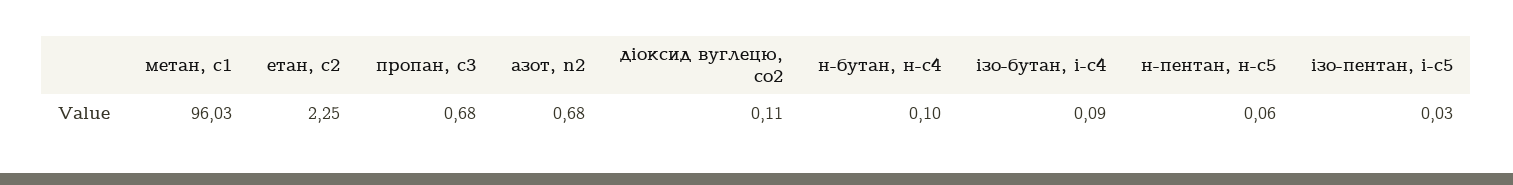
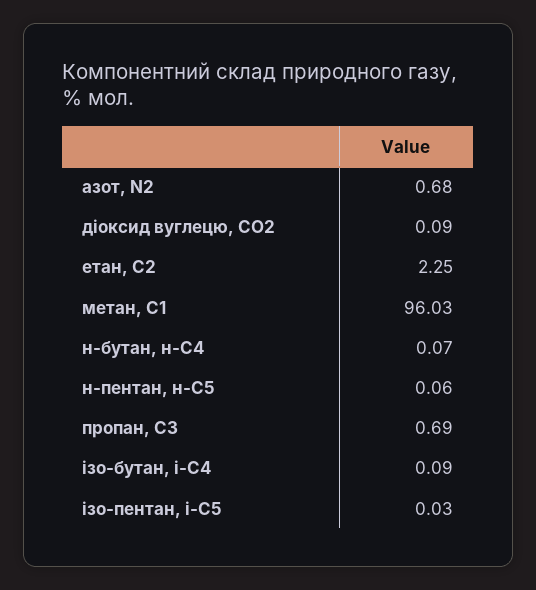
пропан, с3: 0.68 -> 0.69
діоксид вуглецю, cо2: 0.11 -> 0.09
н-бутан, н-с4: 0.1 -> 0.07

